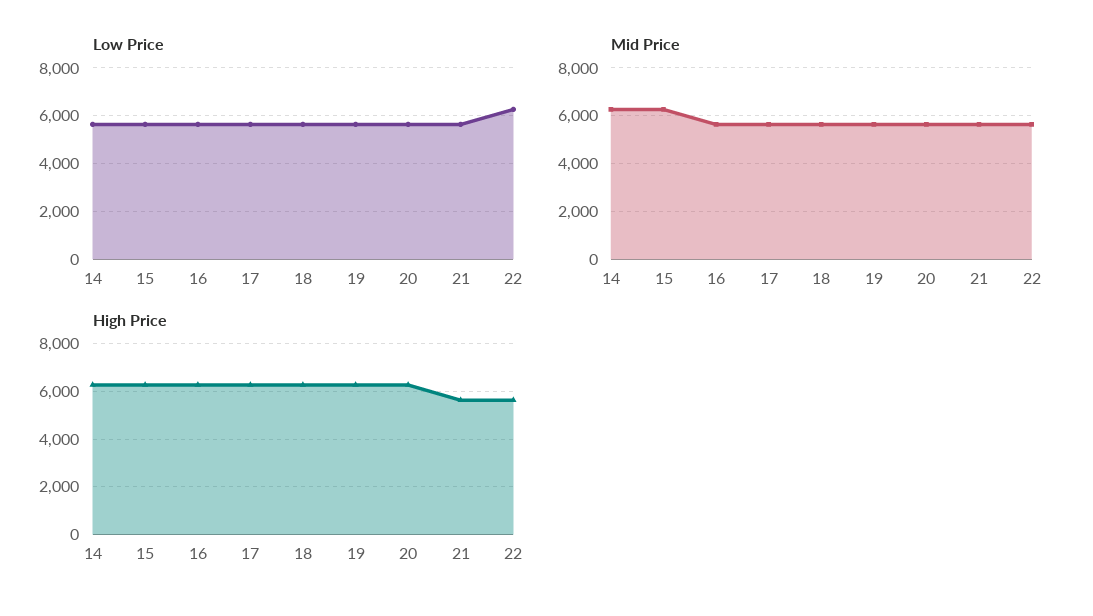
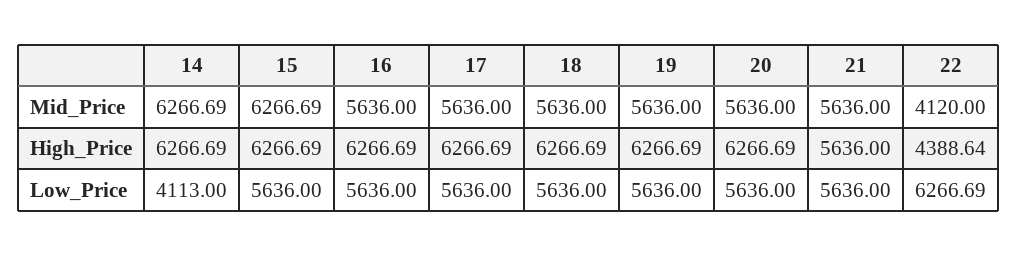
Low Price, 14: 5500 -> 4113
Mid Price, 22: 5500 -> 4120
High Price, 22: 5500 -> 4388.64

